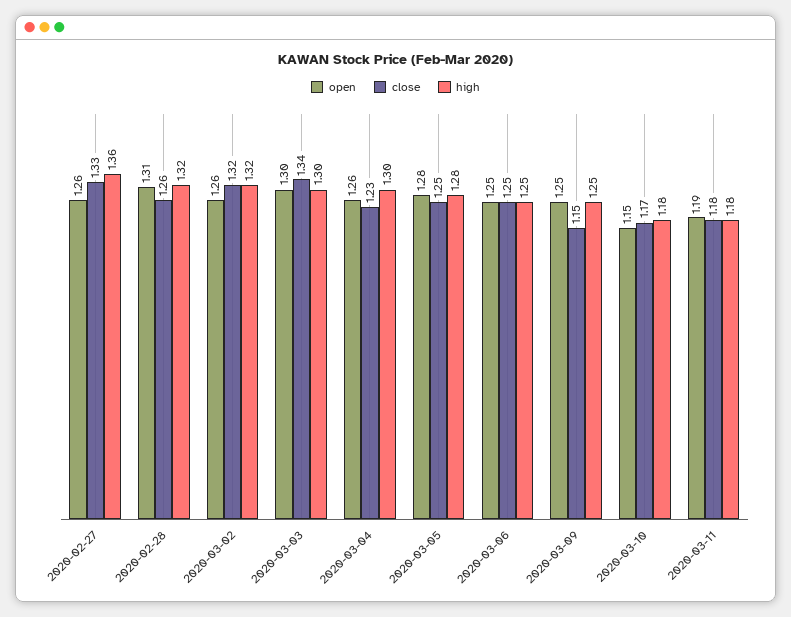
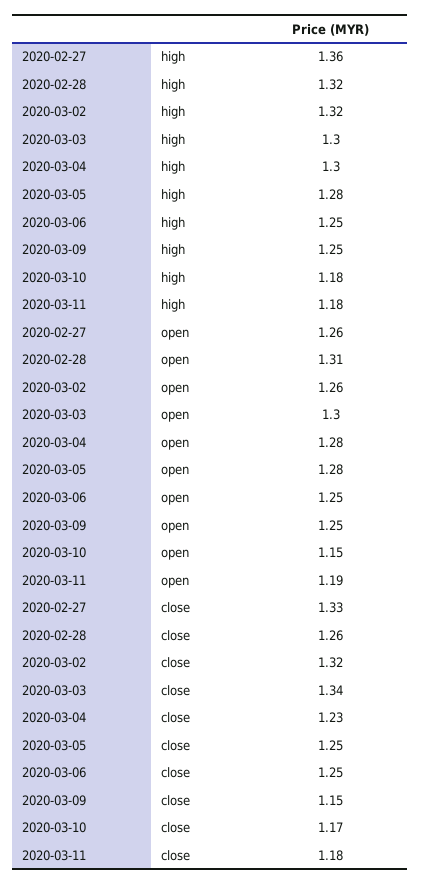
open, 2020-03-04: 1.26 -> 1.28

